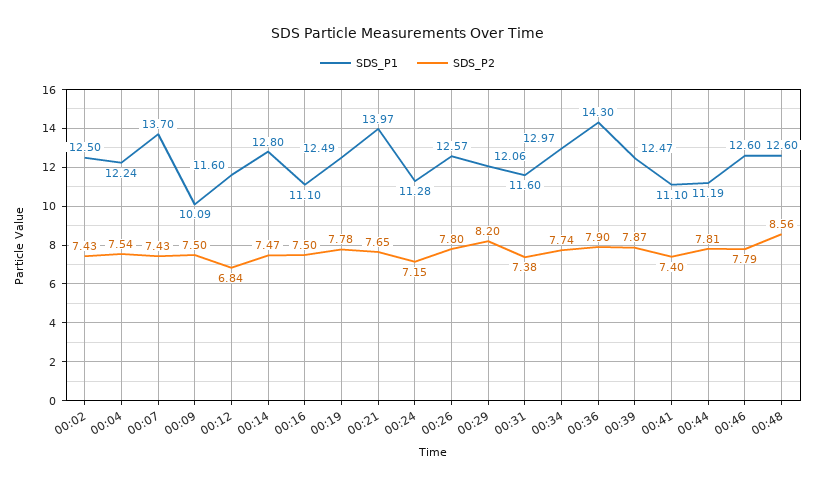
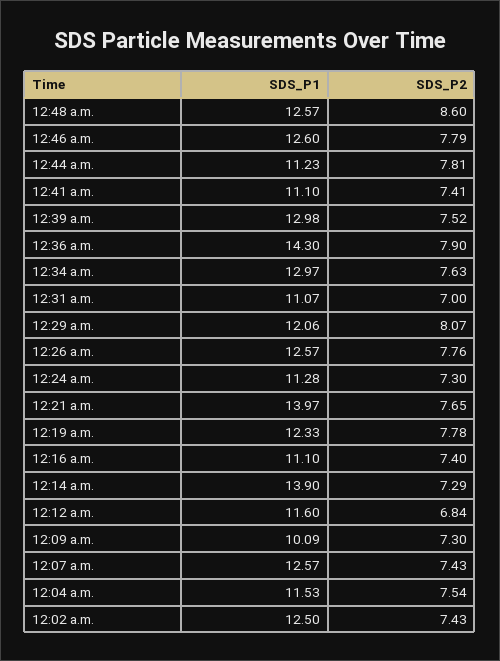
SDS_P1, 00:04: 12.24 -> 11.53
SDS_P1, 00:07: 13.7 -> 12.57
SDS_P2, 00:09: 7.5 -> 7.3
SDS_P1, 00:14: 12.8 -> 13.9
SDS_P2, 00:14: 7.47 -> 7.29
SDS_P2, 00:16: 7.5 -> 7.4
SDS_P1, 00:19: 12.49 -> 12.33
SDS_P2, 00:24: 7.15 -> 7.3
SDS_P2, 00:26: 7.8 -> 7.76
SDS_P2, 00:29: 8.2 -> 8.07
SDS_P1, 00:31: 11.6 -> 11.07
SDS_P2, 00:31: 7.38 -> 7
SDS_P2, 00:34: 7.74 -> 7.63
SDS_P1, 00:39: 12.47 -> 12.98
SDS_P2, 00:39: 7.87 -> 7.52
SDS_P2, 00:41: 7.4 -> 7.41
SDS_P1, 00:44: 11.19 -> 11.23
SDS_P1, 00:48: 12.6 -> 12.57
SDS_P2, 00:48: 8.56 -> 8.6

